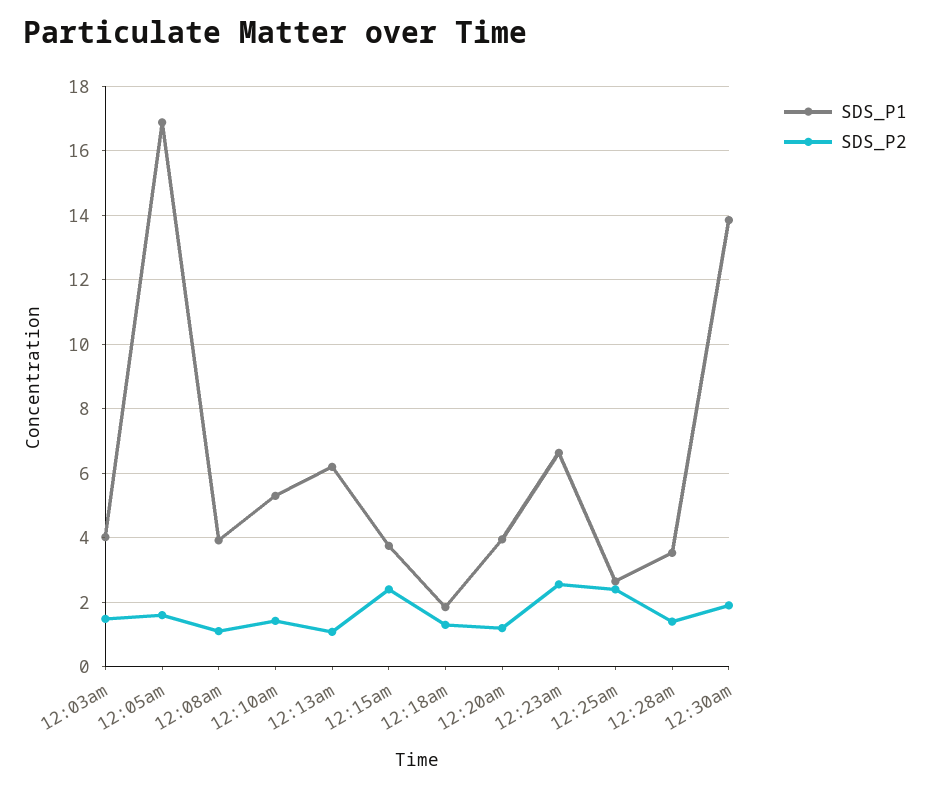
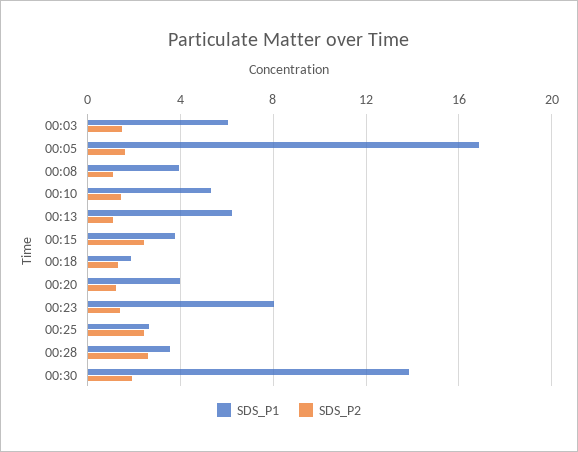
SDS_P1, 12:03am: 4 -> 6
SDS_P1, 12:23am: 6.6 -> 8
SDS_P2, 12:23am: 2.6 -> 1.5
SDS_P2, 12:28am: 1.4 -> 2.5

